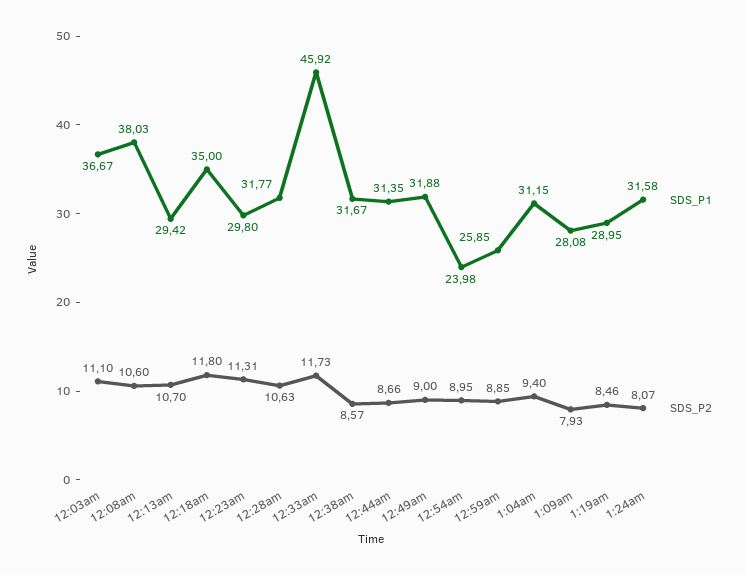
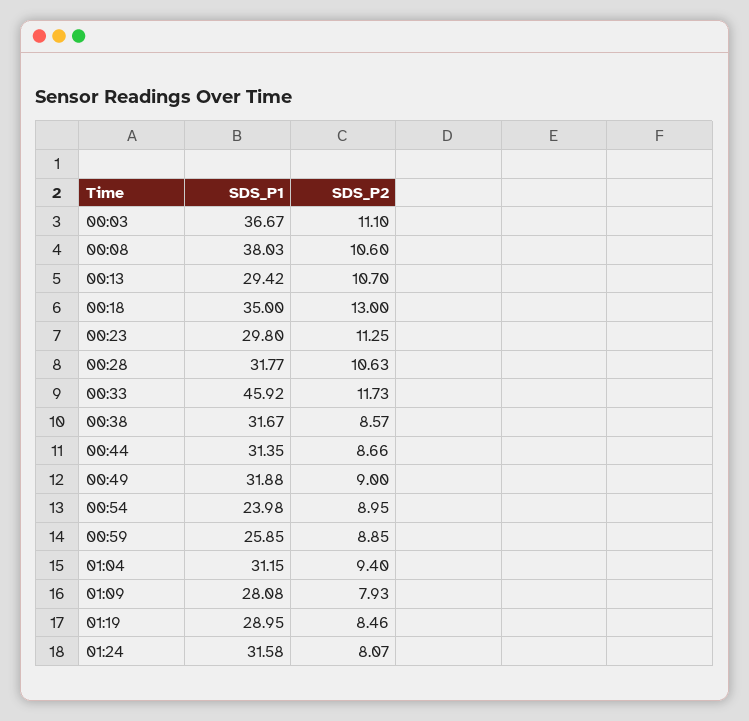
SDS_P2, 12:18am: 11.8 -> 13
SDS_P2, 12:23am: 11.31 -> 11.25

